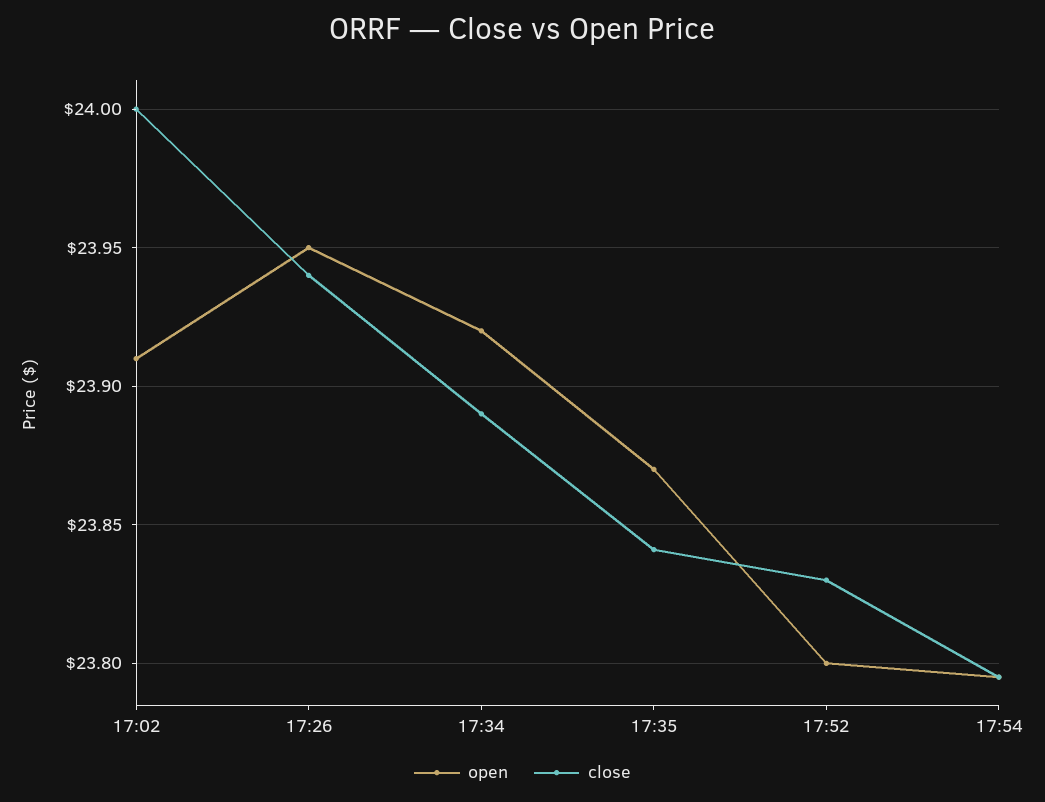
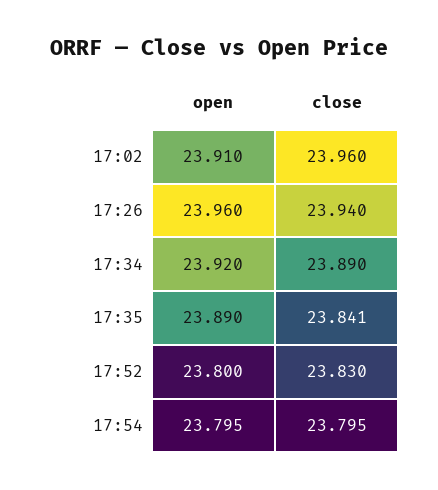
close, 17:02: 24 -> 23.96
open, 17:26: 23.95 -> 23.96
open, 17:35: 23.87 -> 23.89

